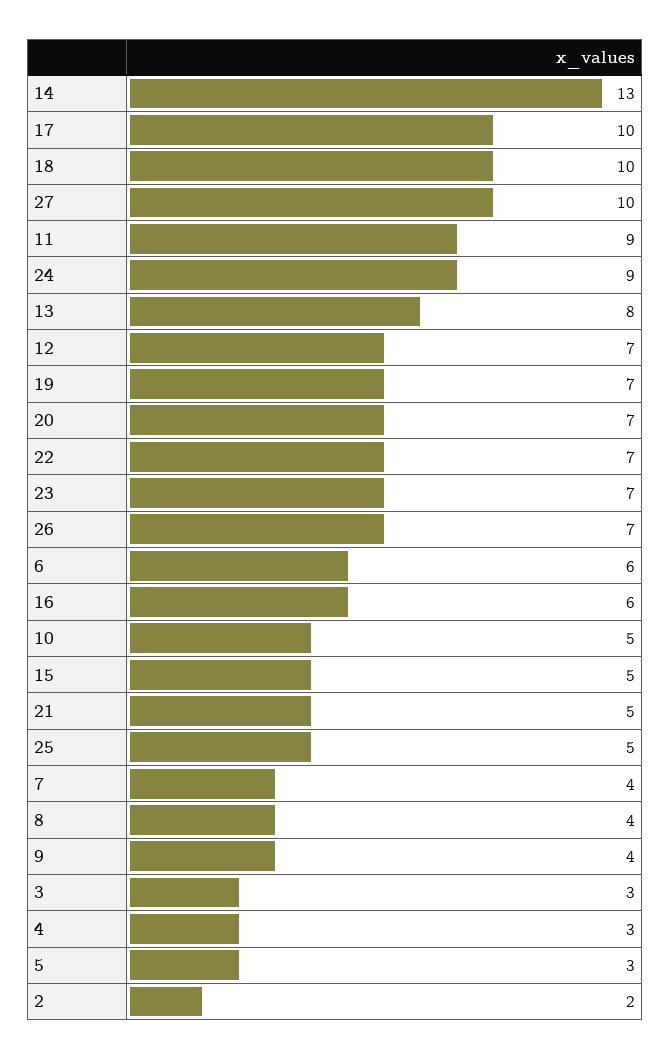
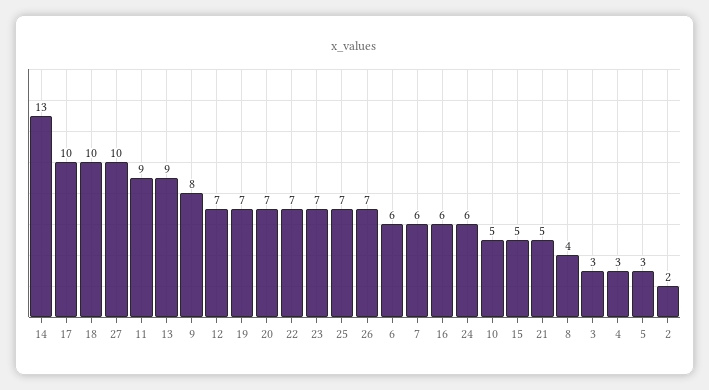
24: 9 -> 6
13: 8 -> 9
25: 5 -> 7
7: 4 -> 6
9: 4 -> 8

